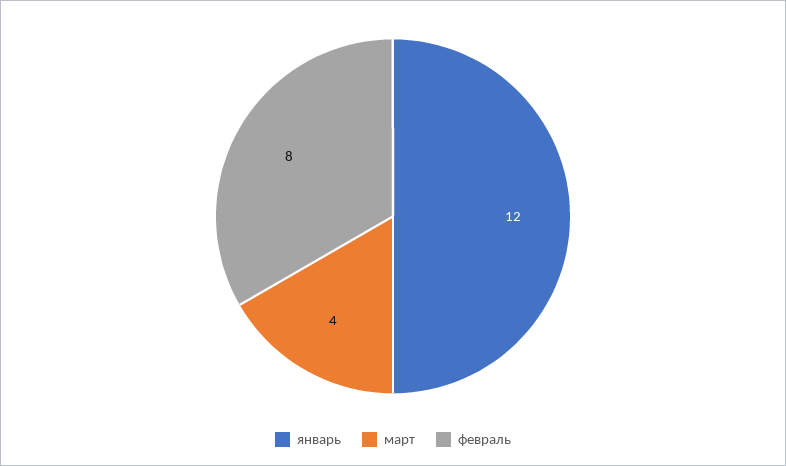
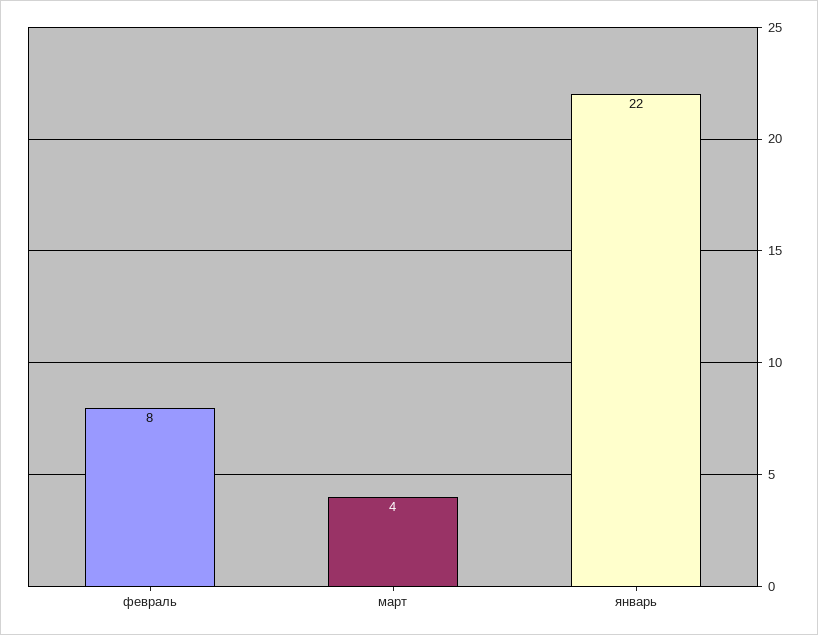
январь: 12 -> 22

